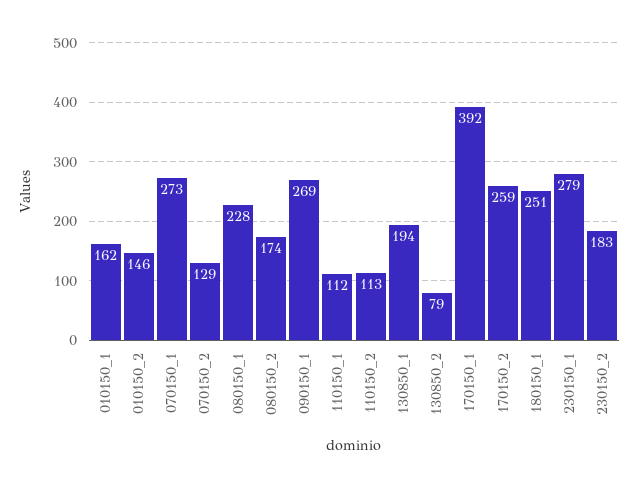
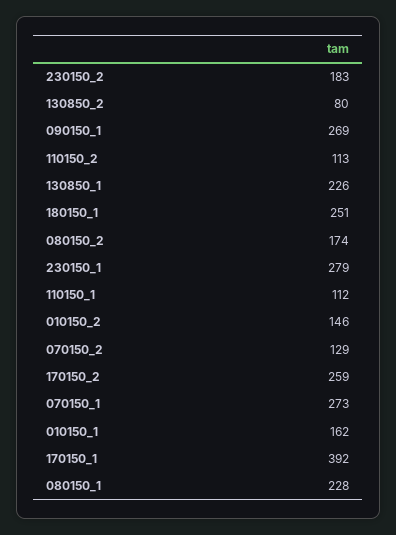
130850_1: 194 -> 226
130850_2: 79 -> 80

